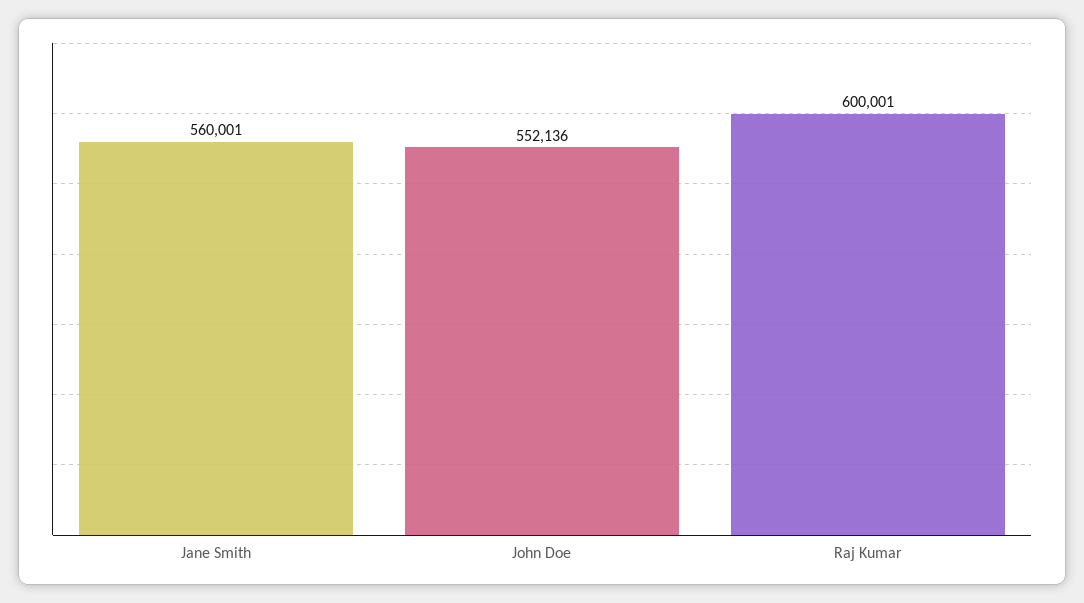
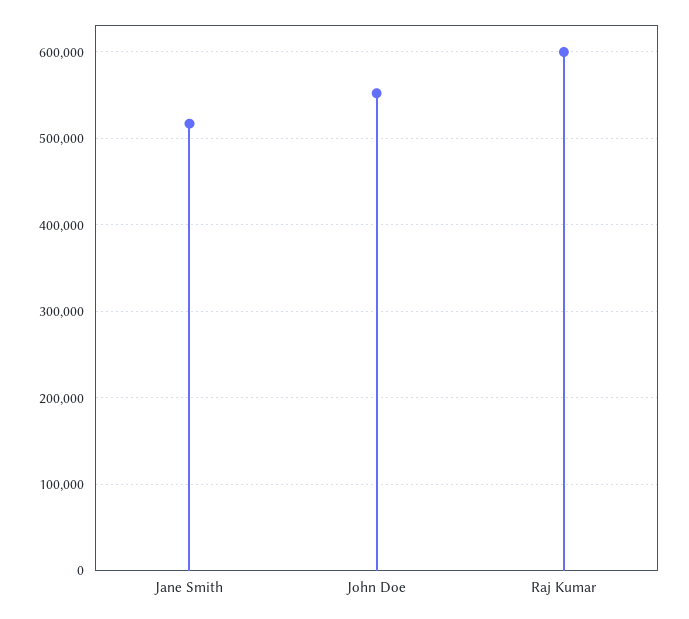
Jane Smith: 560001 -> 520000

